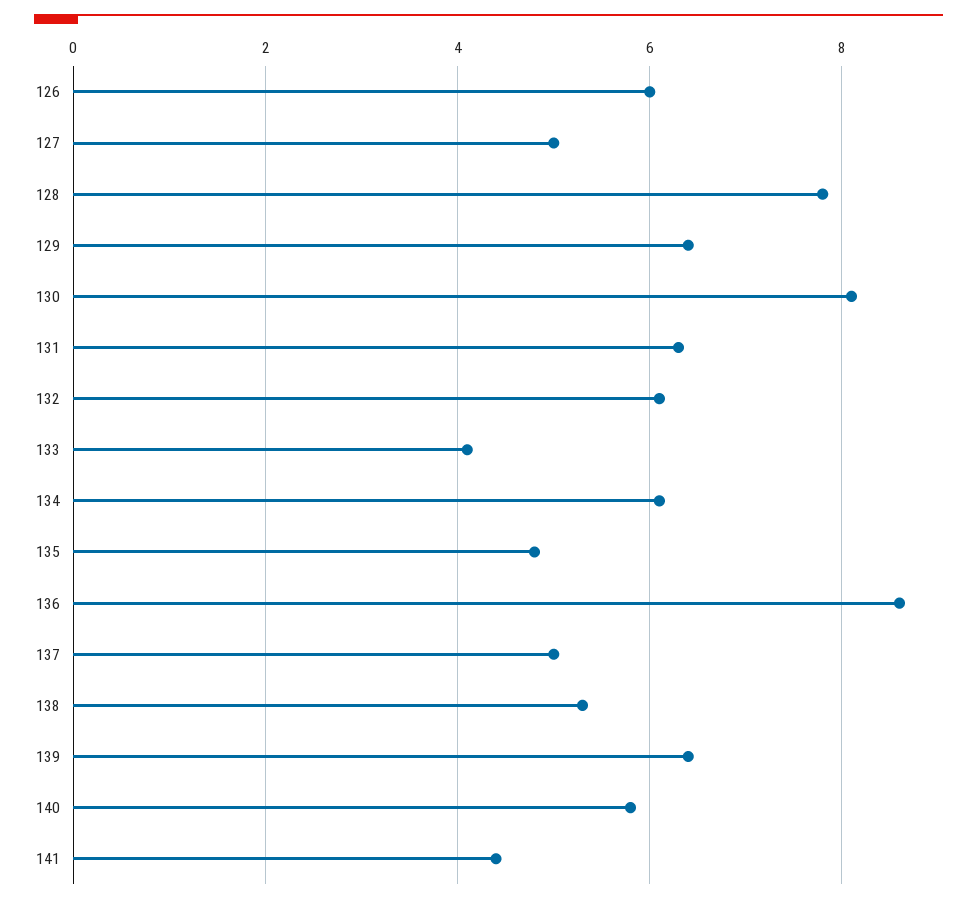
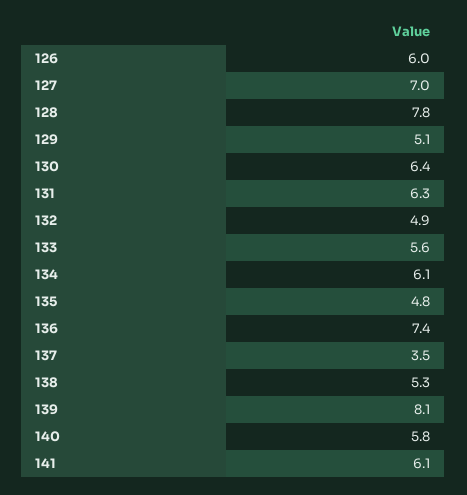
127: 5 -> 7
129: 6.5 -> 5.1
130: 8 -> 6.4
132: 6 -> 4.9
133: 4 -> 5.6
136: 8.5 -> 7.4
137: 5 -> 3.5
139: 6.5 -> 8.1
141: 4.5 -> 6.1

